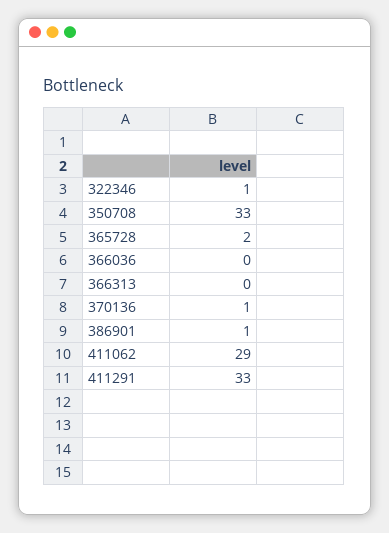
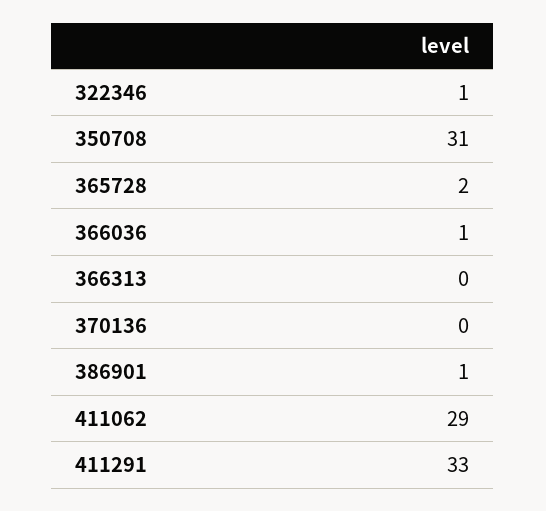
350708: 33 -> 31
366036: 0 -> 1
370136: 1 -> 0

